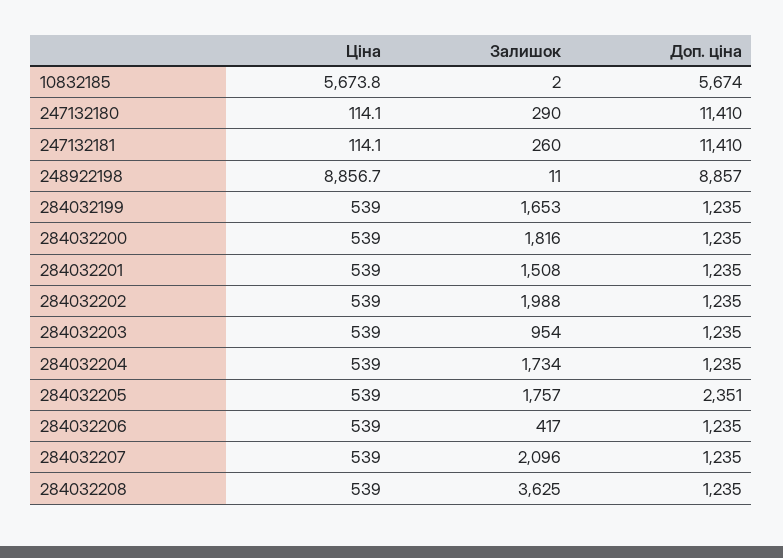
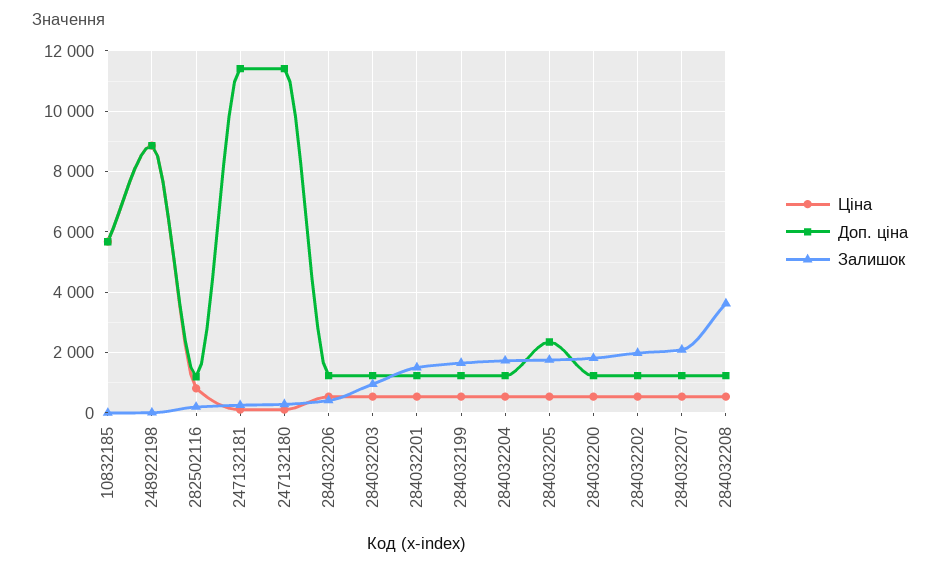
Ціна, 282502116: none -> 800
Доп. ціна, 282502116: none -> 1200
Залишок, 282502116: none -> 200

